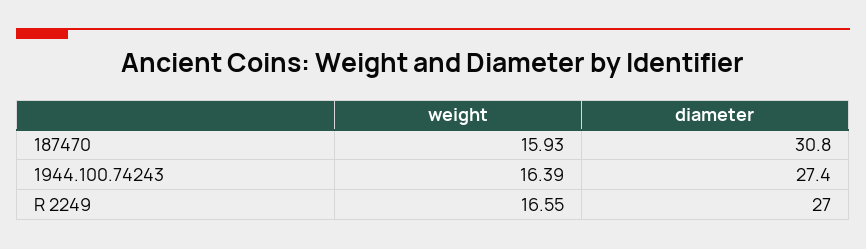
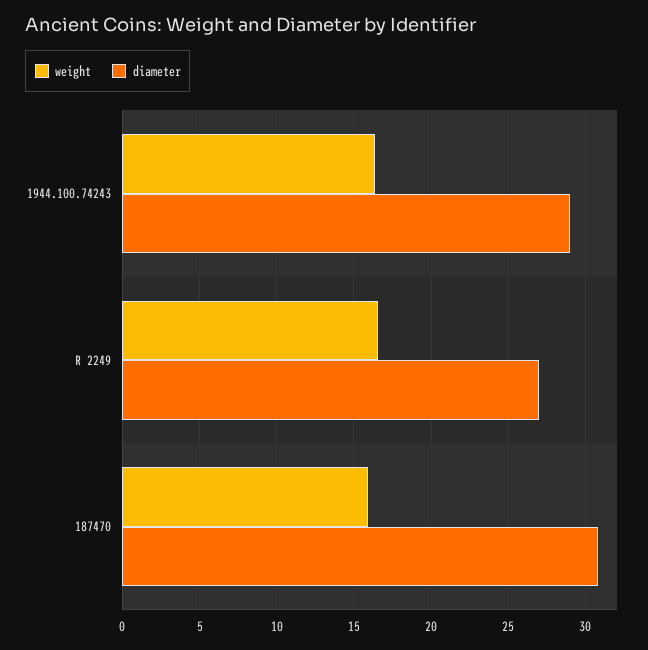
diameter, 1944.100.74243: 27.4 -> 29

